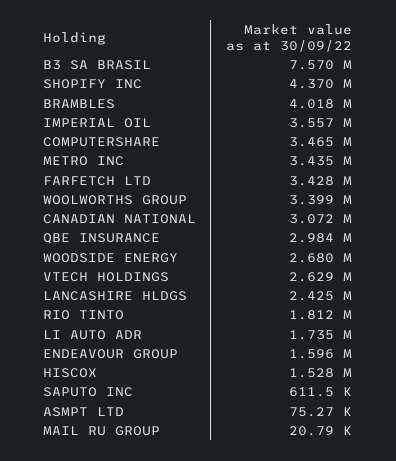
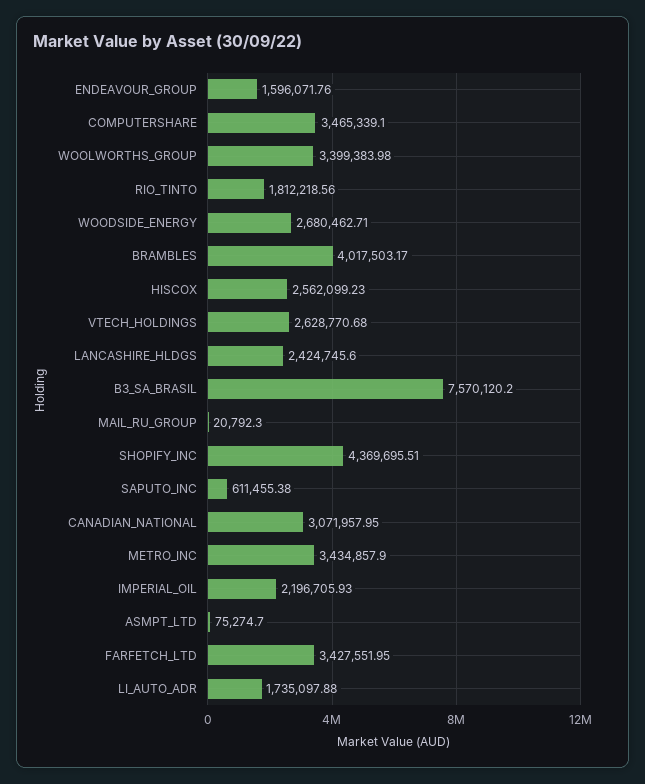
IMPERIAL OIL: 3557000 -> 2196705.93
QBE INSURANCE: 2984000 -> none
HISCOX: 1528000 -> 2562099.23

